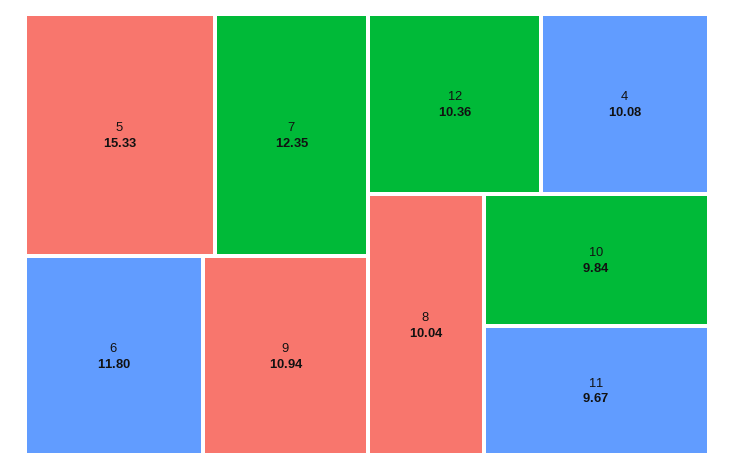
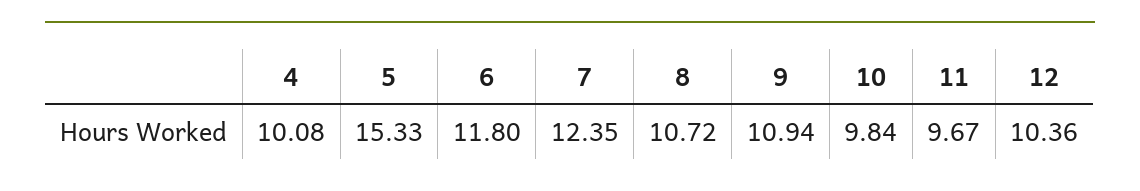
8: 10.04 -> 10.72

